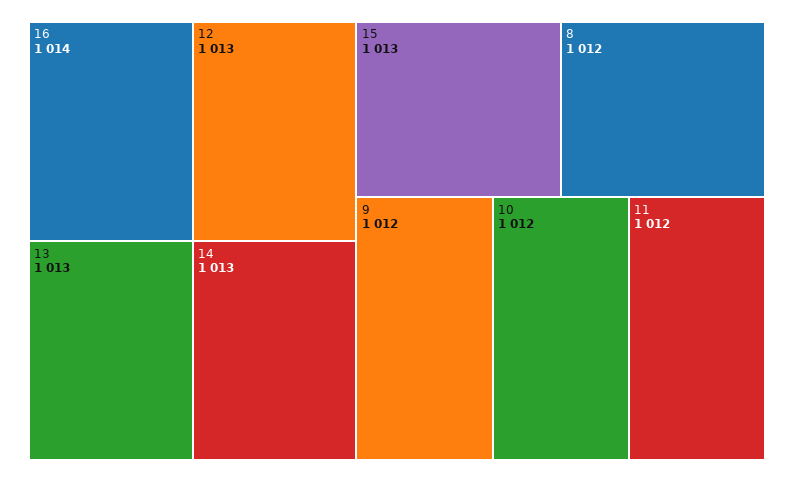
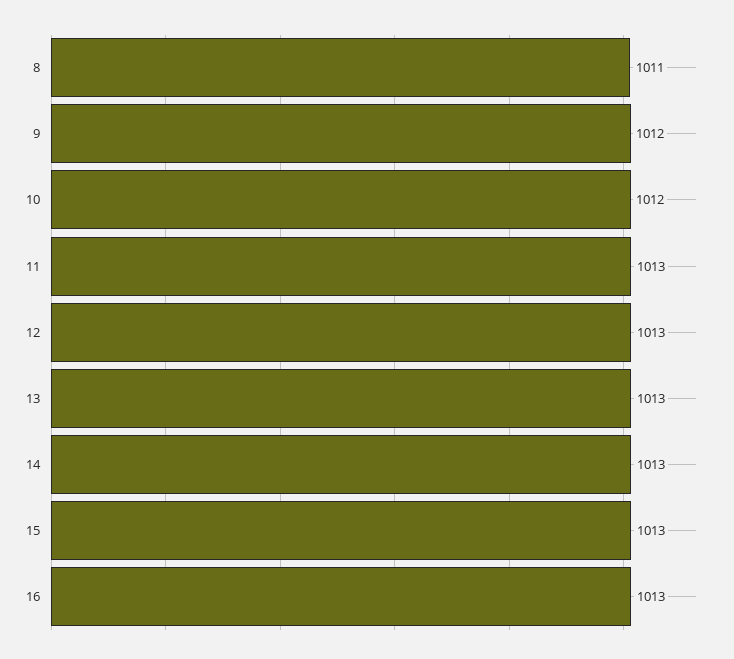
16: 1014 -> 1013
8: 1012 -> 1011
11: 1012 -> 1013

